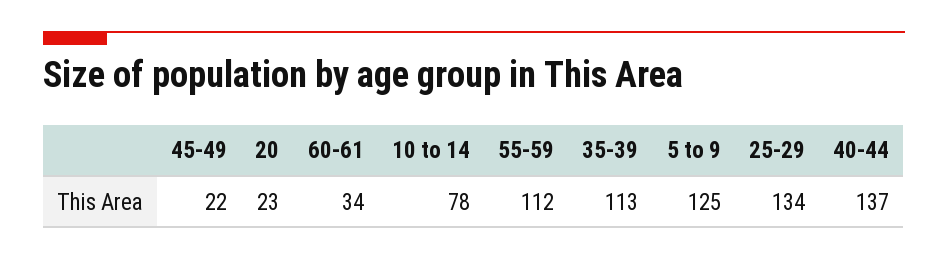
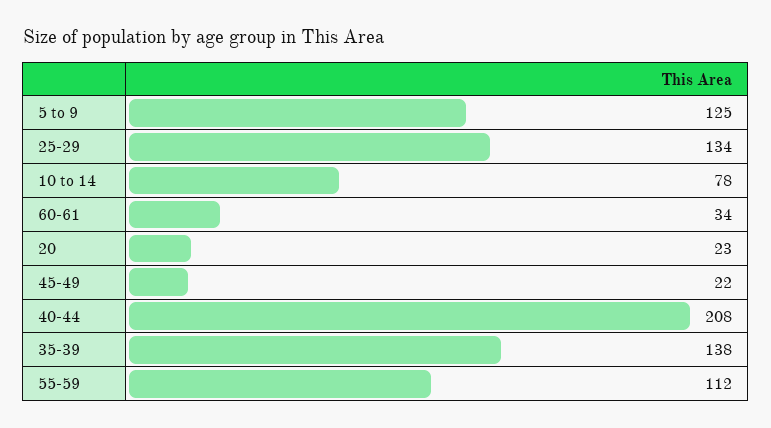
35-39: 113 -> 138
40-44: 137 -> 208

